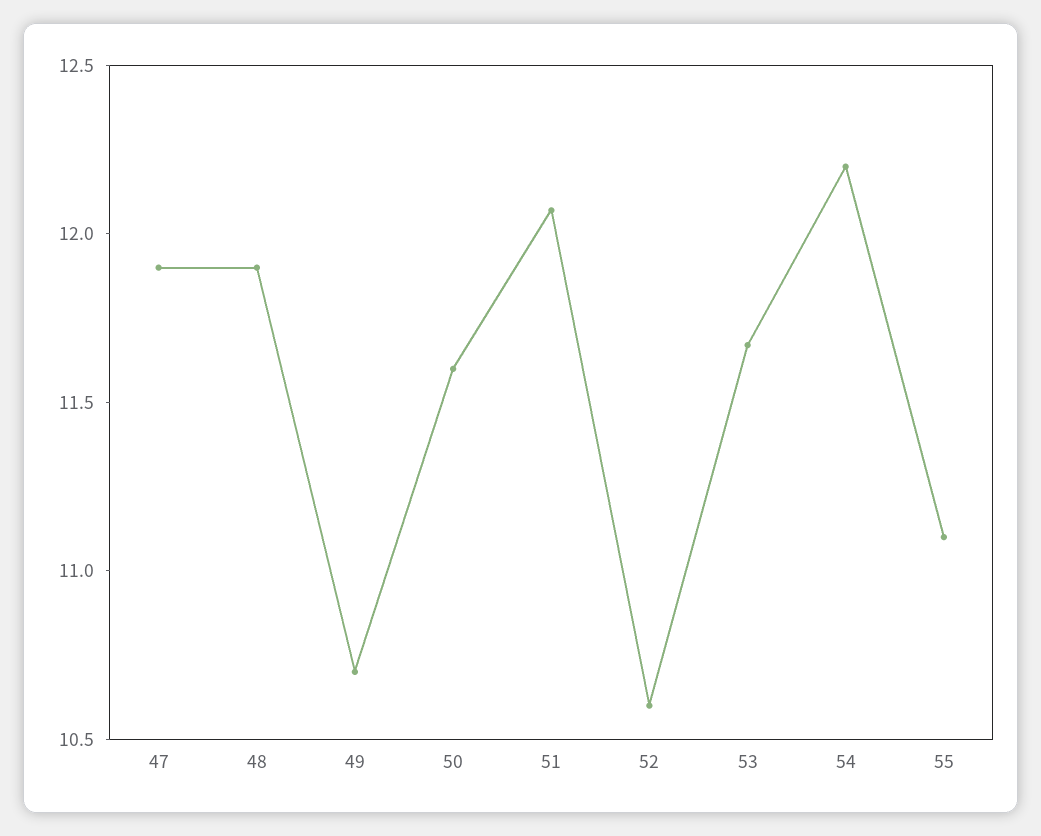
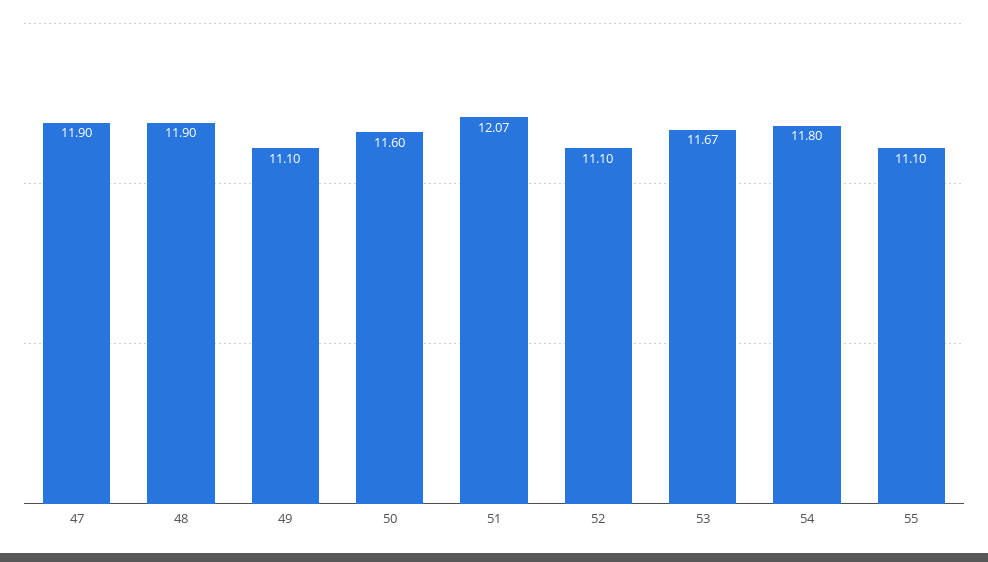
49: 10.7 -> 11.1
52: 10.6 -> 11.1
54: 12.2 -> 11.8

